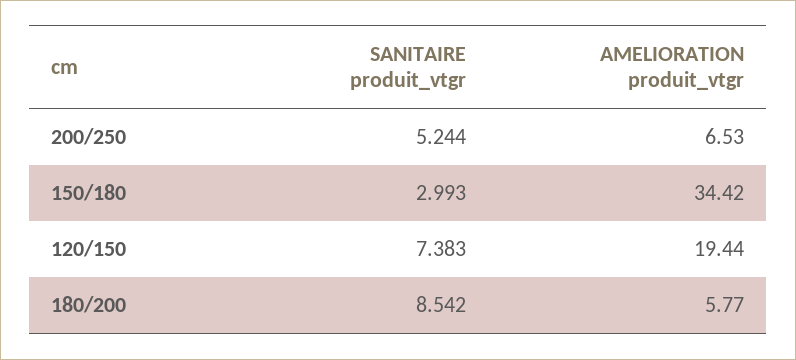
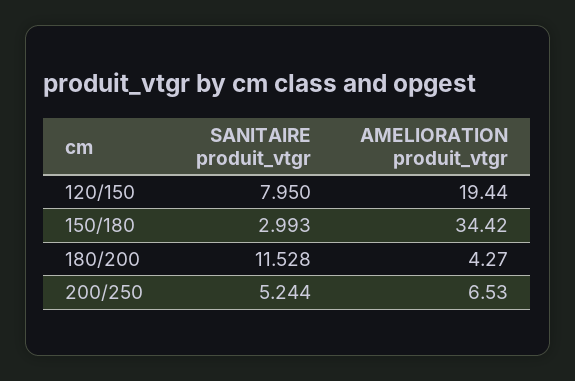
SANITAIRE produit_vtgr, 120/150: 7.383 -> 7.95
SANITAIRE produit_vtgr, 180/200: 8.542 -> 11.528
AMELIORATION produit_vtgr, 180/200: 5.77 -> 4.27

